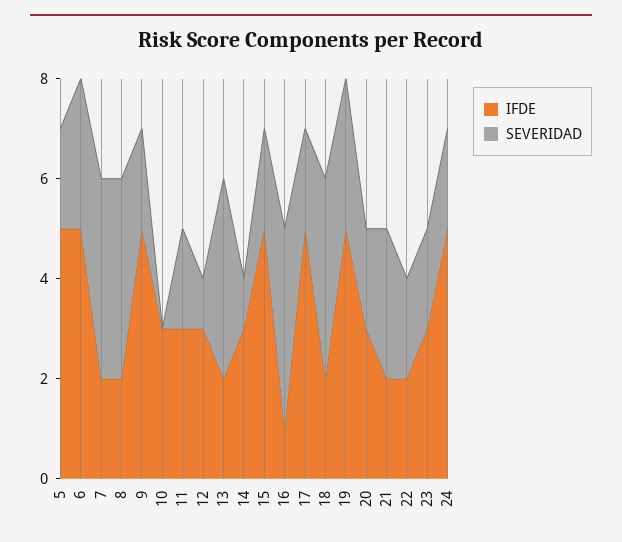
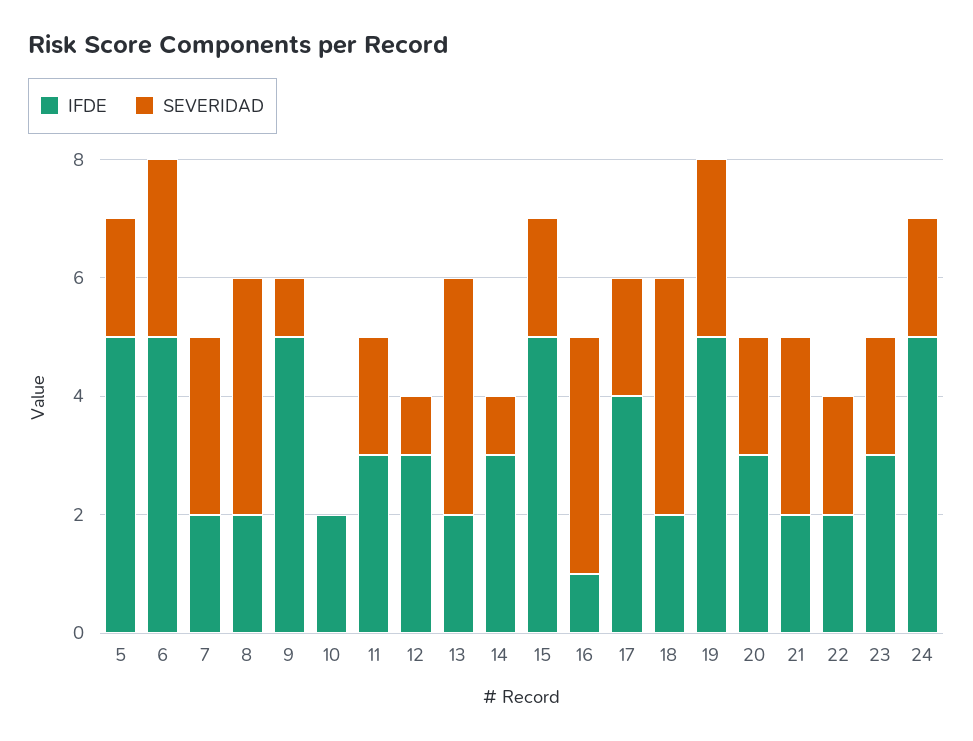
SEVERIDAD, 7: 4 -> 3
SEVERIDAD, 9: 2 -> 1
IFDE, 10: 3 -> 2
IFDE, 17: 5 -> 4

